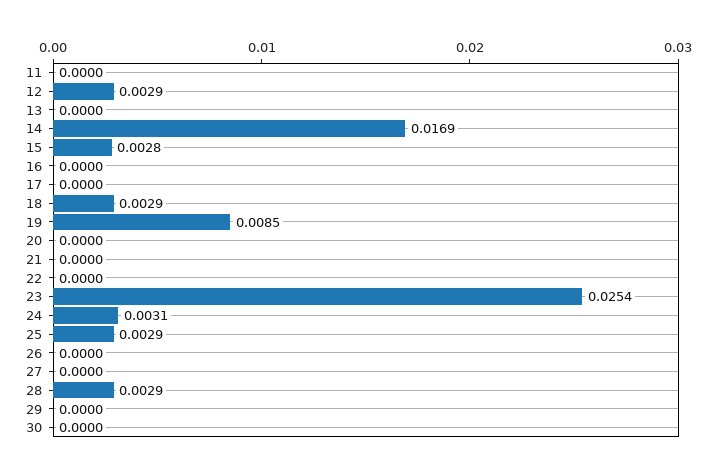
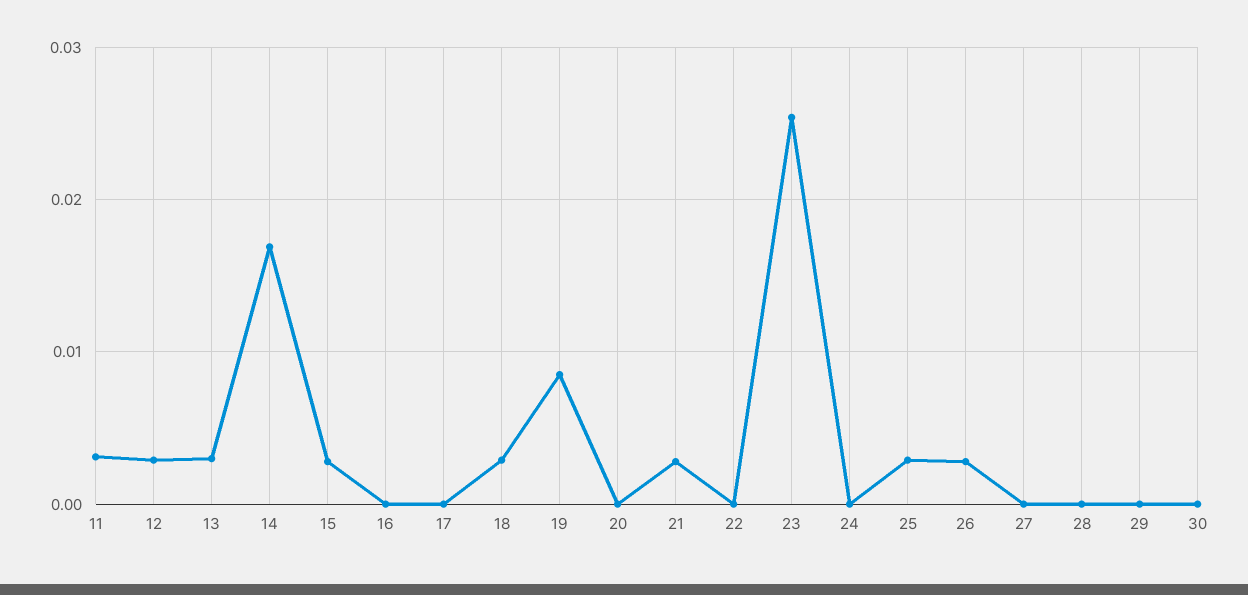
11: 0 -> 0.003
13: 0 -> 0.003
21: 0 -> 0.003
24: 0.0031 -> 0
26: 0 -> 0.003
28: 0.0029 -> 0

